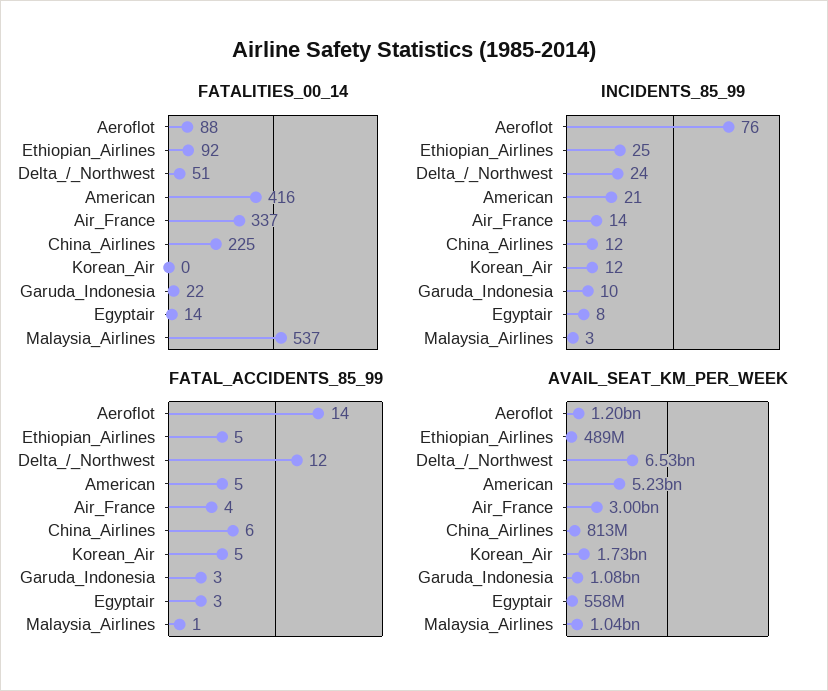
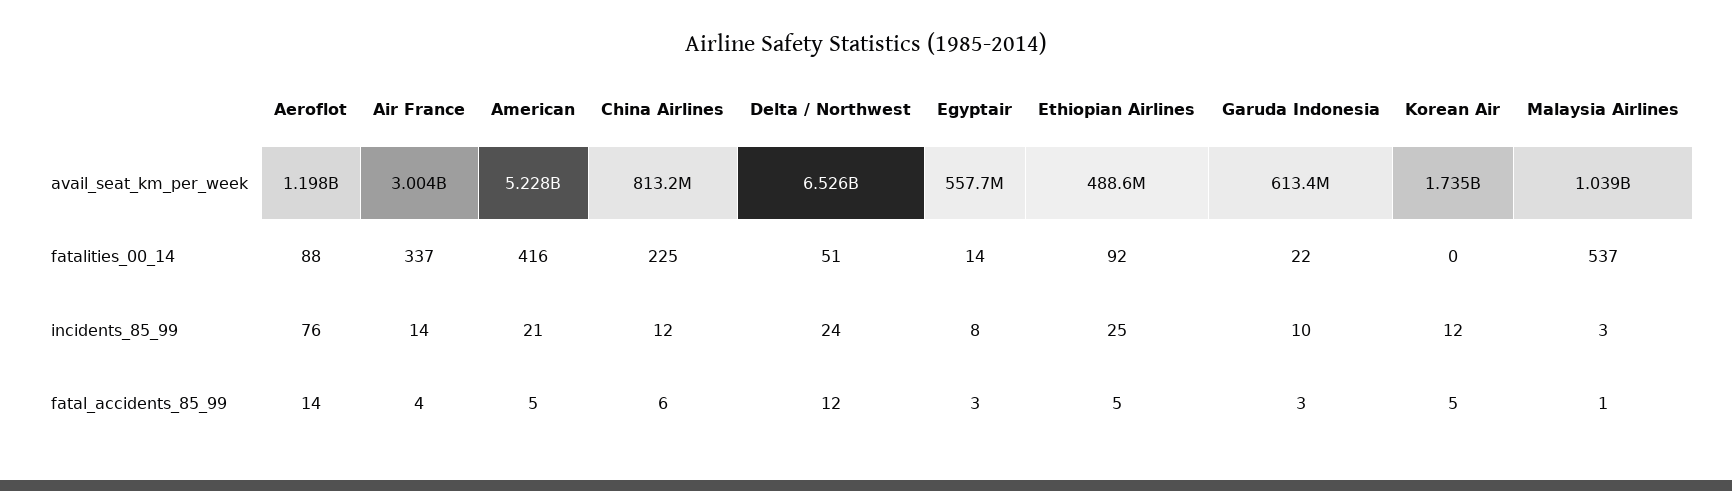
AVAIL_SEAT_KM_PER_WEEK, Garuda_Indonesia: 1080000000 -> 613400000

